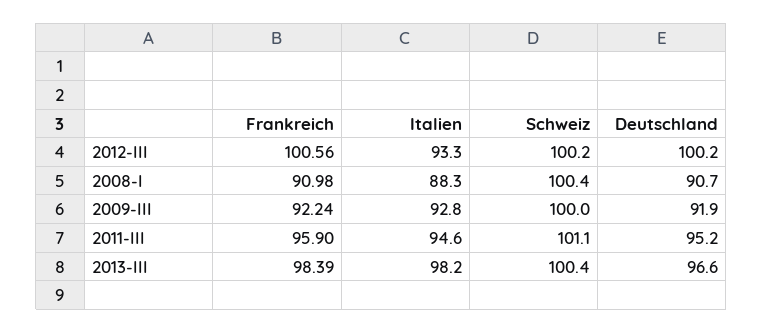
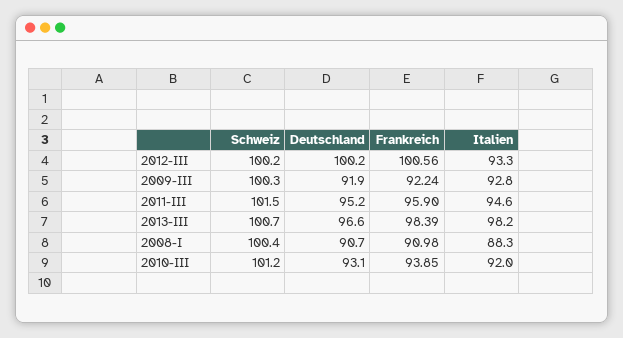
Schweiz, 2009-III: 100 -> 100.3
Schweiz, 2011-III: 101.1 -> 101.5
Schweiz, 2013-III: 100.4 -> 100.7
Schweiz, 2010-III: none -> 101.2
Deutschland, 2010-III: none -> 93.1
Frankreich, 2010-III: none -> 93.85
Italien, 2010-III: none -> 92

